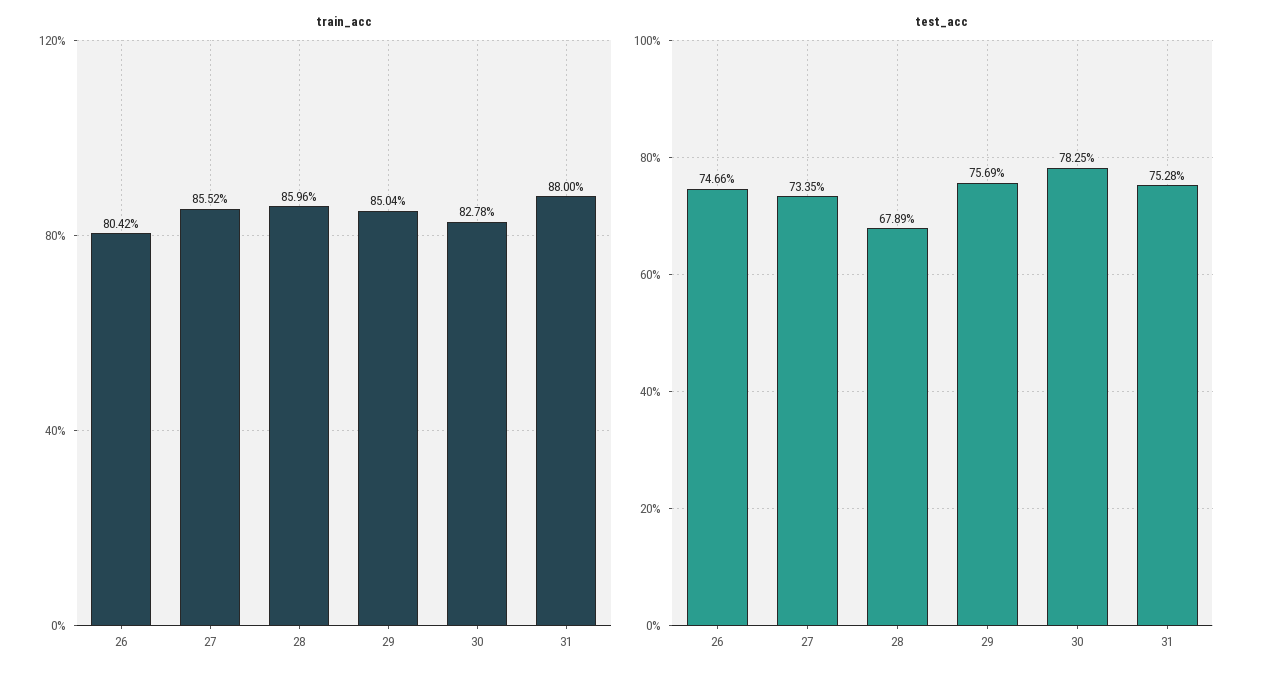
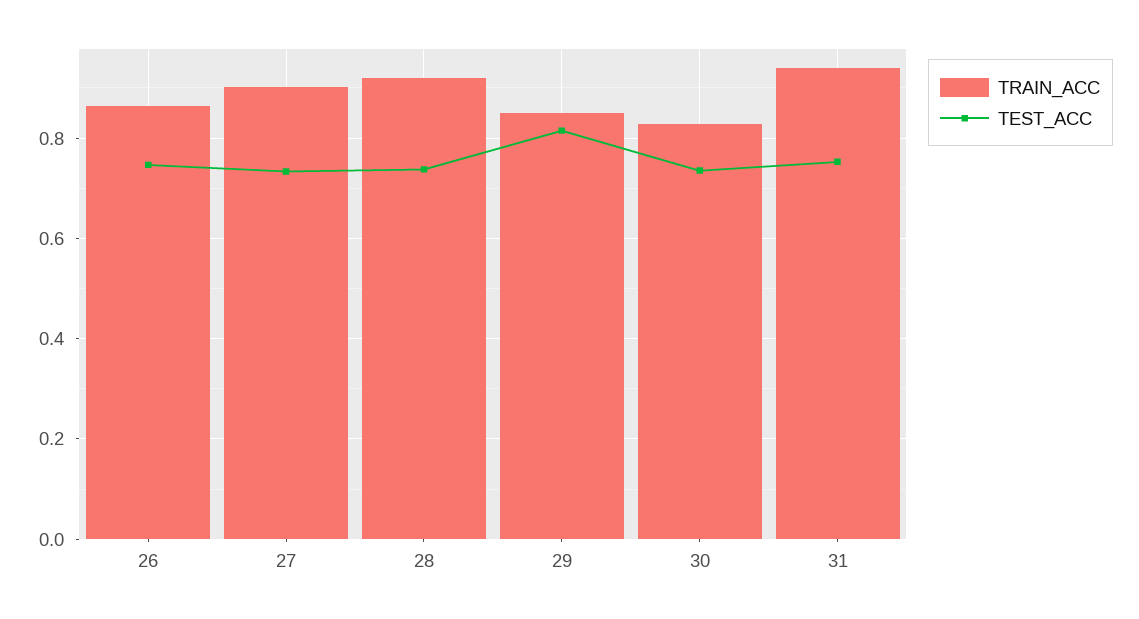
train_acc, 26: 0.8042 -> 0.86
train_acc, 27: 0.8552 -> 0.9
train_acc, 28: 0.8596 -> 0.92
train_acc, 31: 0.88 -> 0.94
test_acc, 28: 0.6789 -> 0.74
test_acc, 29: 0.7569 -> 0.82
test_acc, 30: 0.7825 -> 0.74

